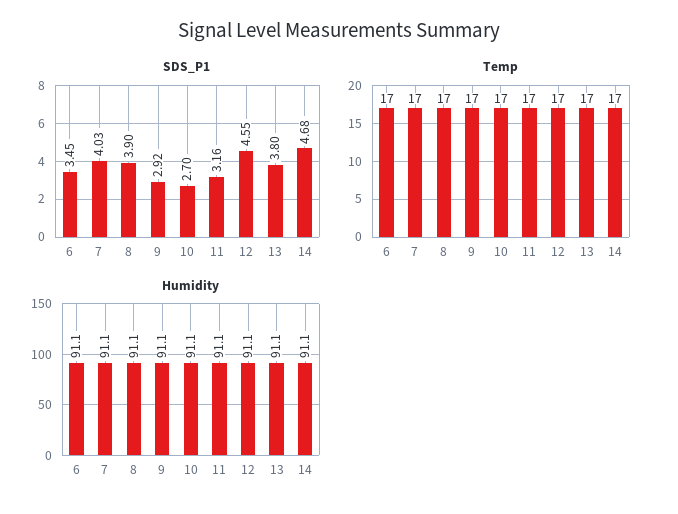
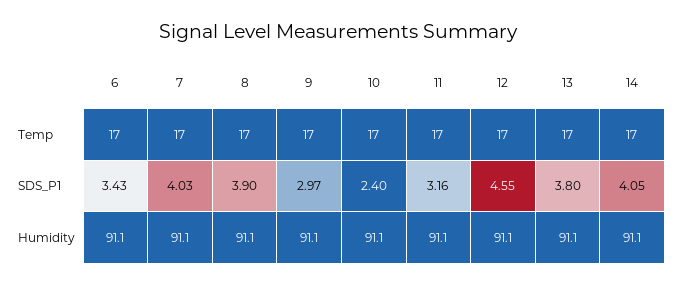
SDS_P1, 6: 3.45 -> 3.43
SDS_P1, 9: 2.92 -> 2.97
SDS_P1, 10: 2.7 -> 2.4
SDS_P1, 14: 4.68 -> 4.05

